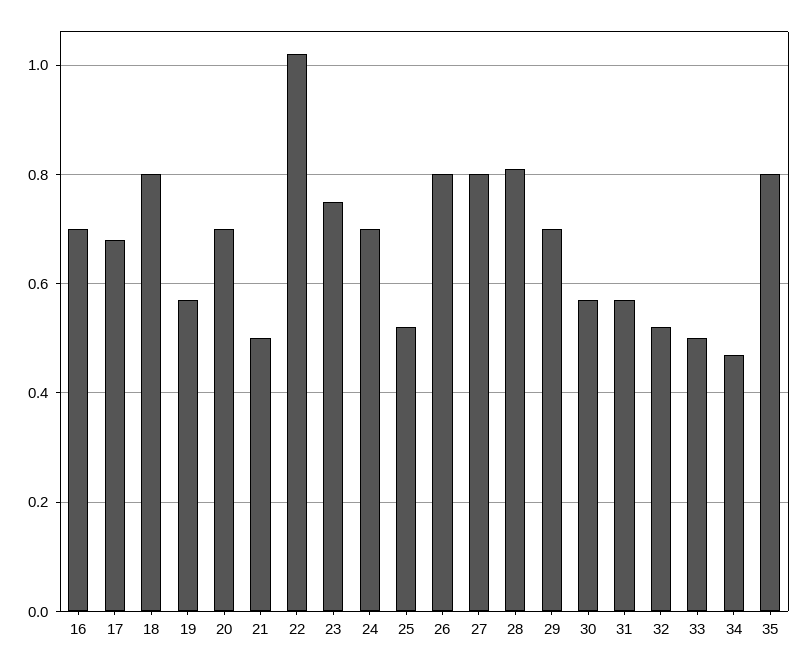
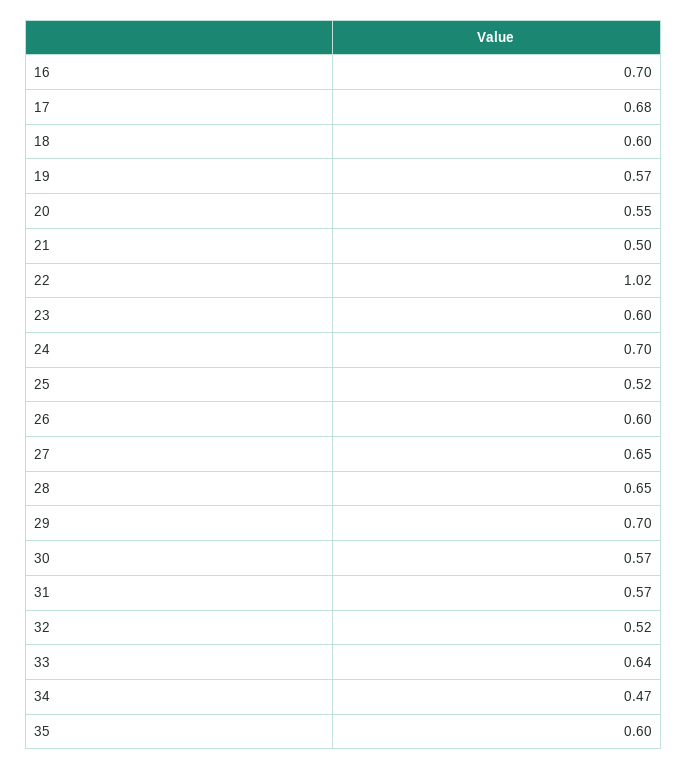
18: 0.8 -> 0.6
20: 0.7 -> 0.55
23: 0.75 -> 0.6
26: 0.8 -> 0.6
27: 0.8 -> 0.65
28: 0.8 -> 0.65
33: 0.5 -> 0.64
35: 0.8 -> 0.6

